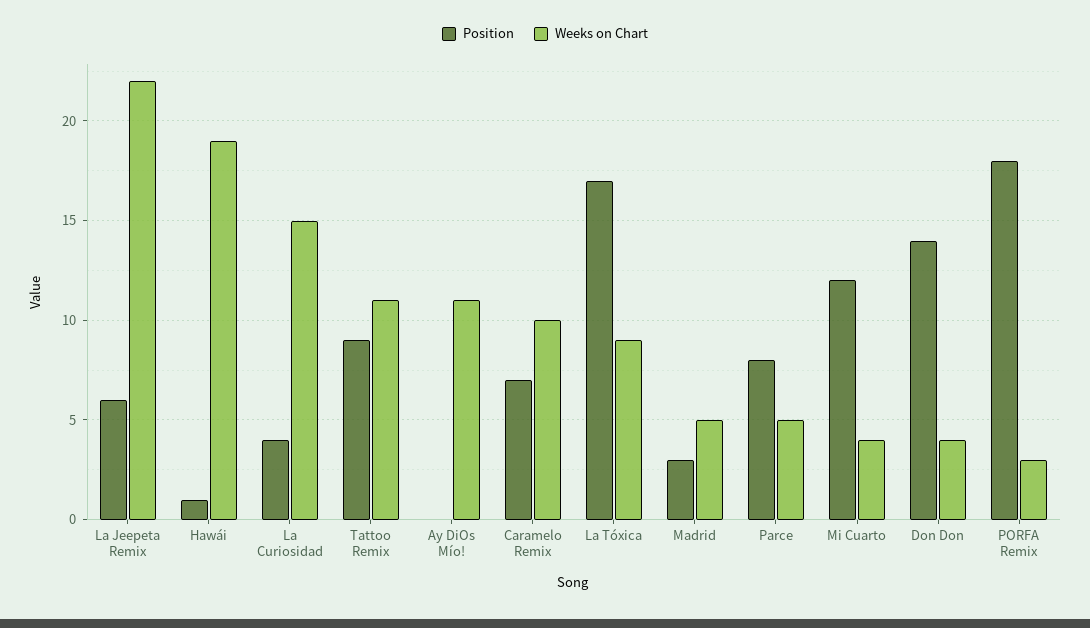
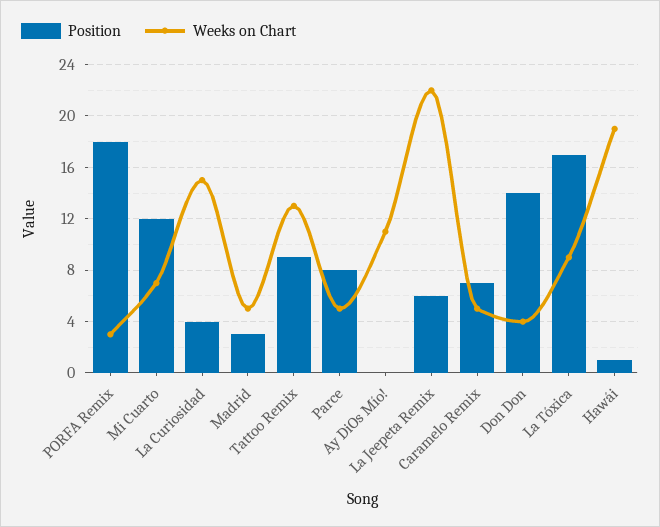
Weeks on Chart, Tattoo Remix: 11 -> 13
Weeks on Chart, Caramelo Remix: 10 -> 5
Weeks on Chart, Mi Cuarto: 4 -> 7

